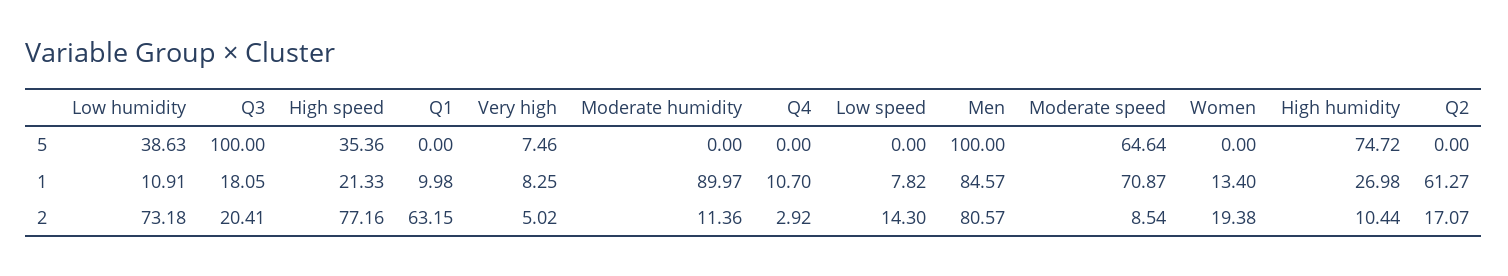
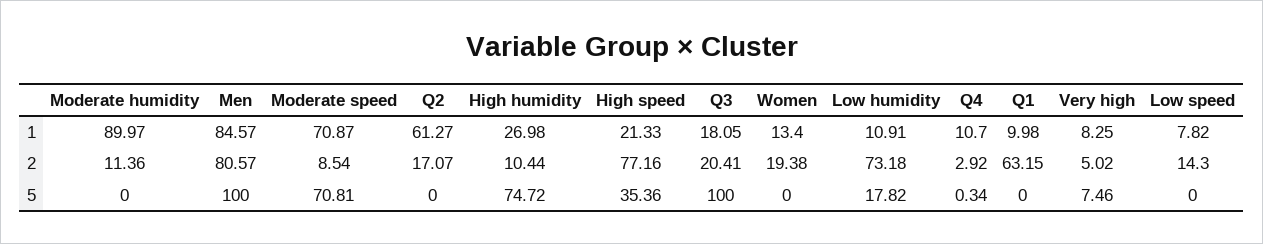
Low humidity, 5: 38.63 -> 17.82
Q4, 5: 0 -> 0.34
Moderate speed, 5: 64.64 -> 70.81

